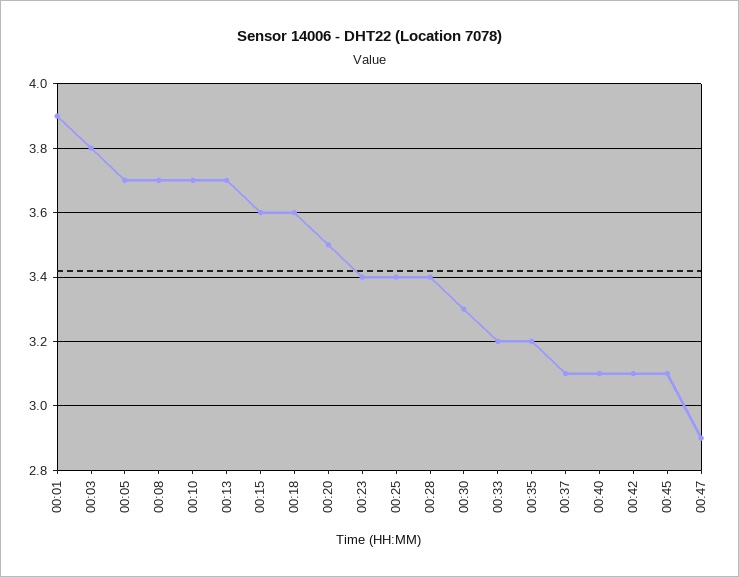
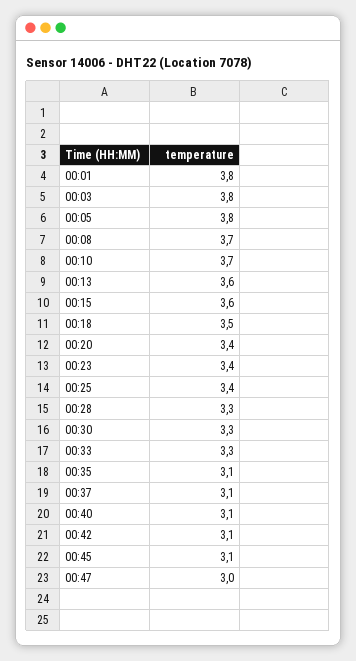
00:01: 3.9 -> 3.8
00:05: 3.7 -> 3.8
00:13: 3.7 -> 3.6
00:18: 3.6 -> 3.5
00:20: 3.5 -> 3.4
00:28: 3.4 -> 3.3
00:33: 3.2 -> 3.3
00:35: 3.2 -> 3.1
00:47: 2.9 -> 3

